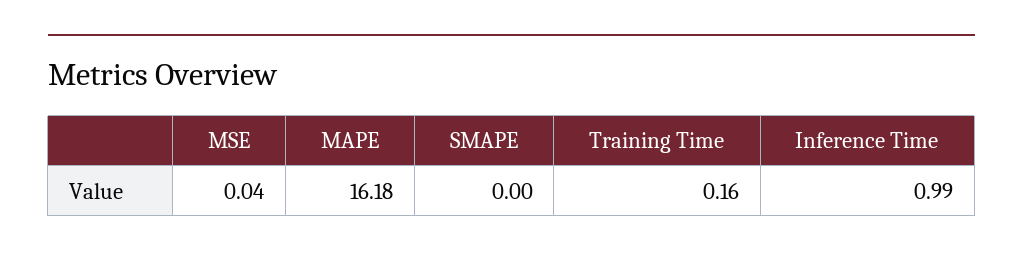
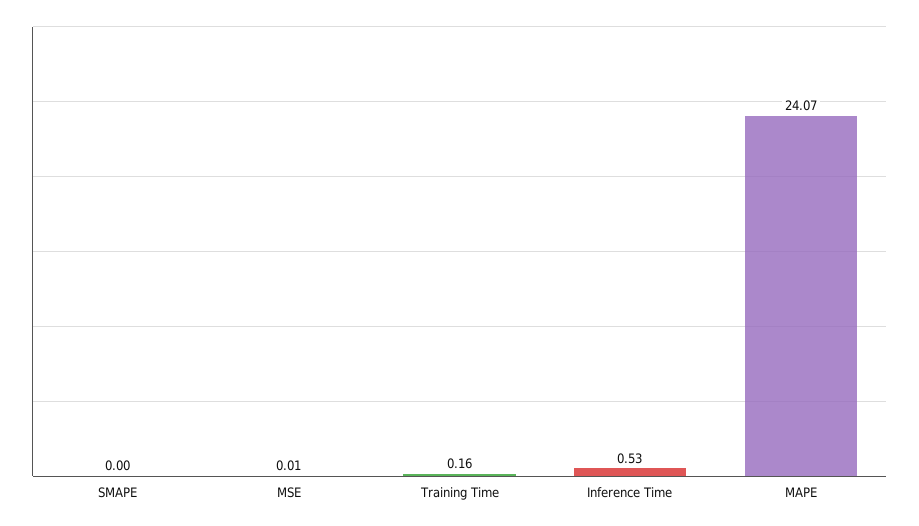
MSE: 0.04 -> 0.01
MAPE: 16.18 -> 24.07
Inference Time: 0.99 -> 0.53

